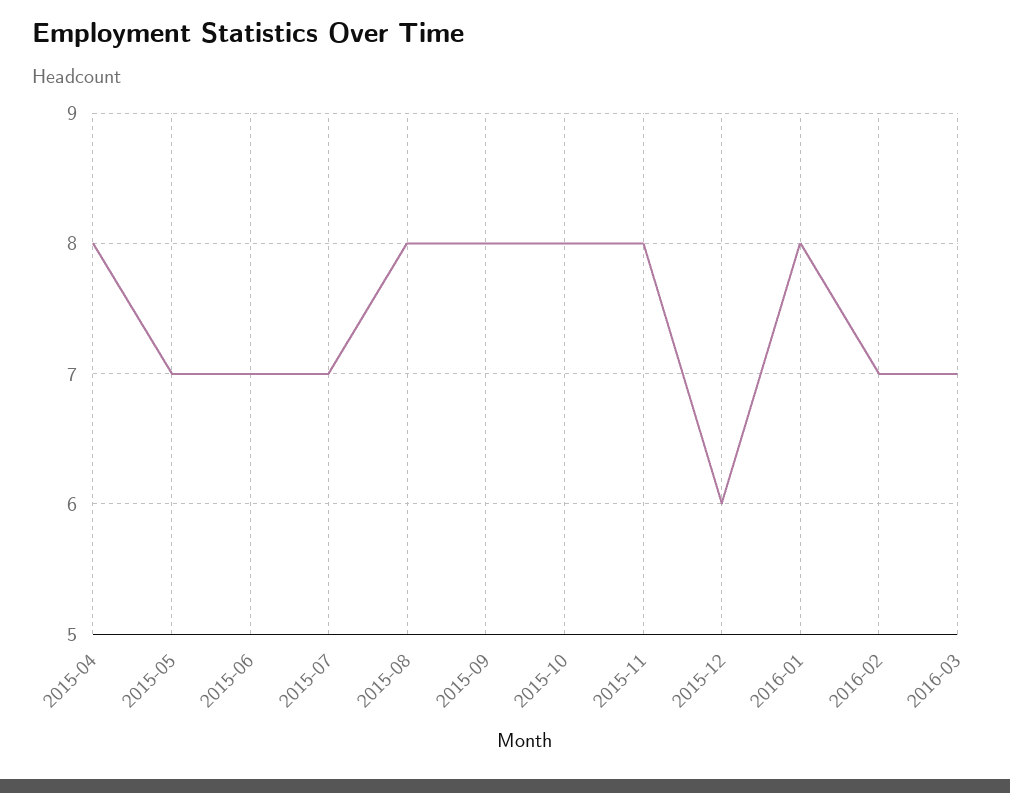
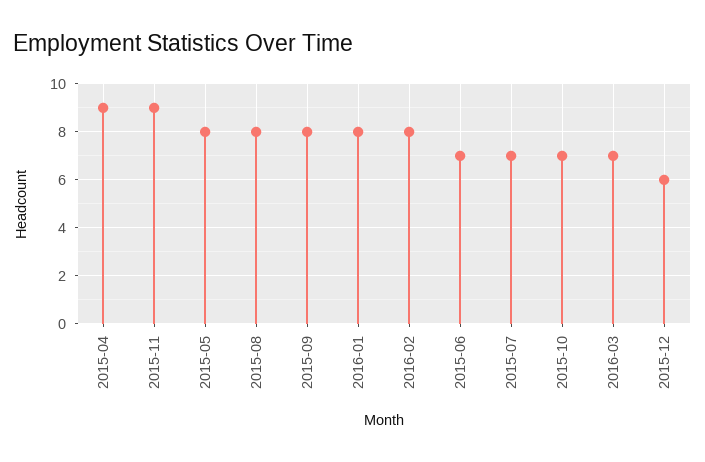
2015-04: 8 -> 9
2015-05: 7 -> 8
2015-10: 8 -> 7
2015-11: 8 -> 9
2016-02: 7 -> 8

